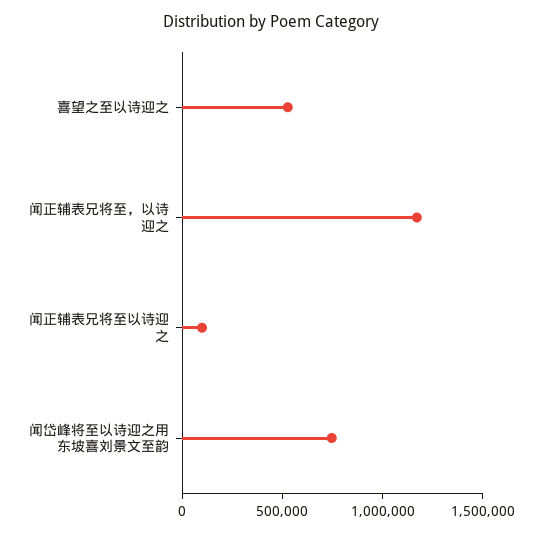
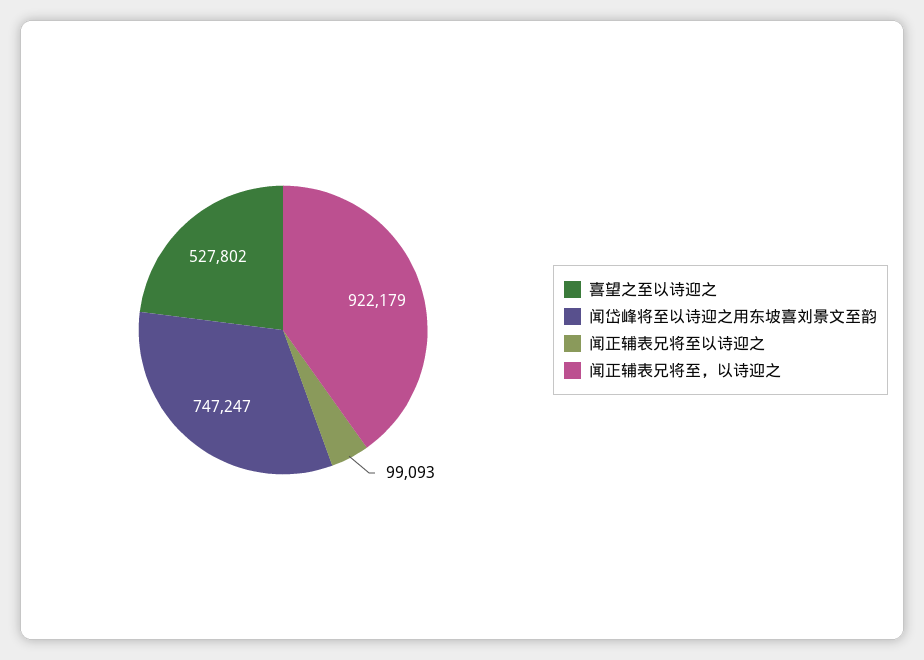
闻正辅表兄将至，以诗迎之: 1200000 -> 922179

